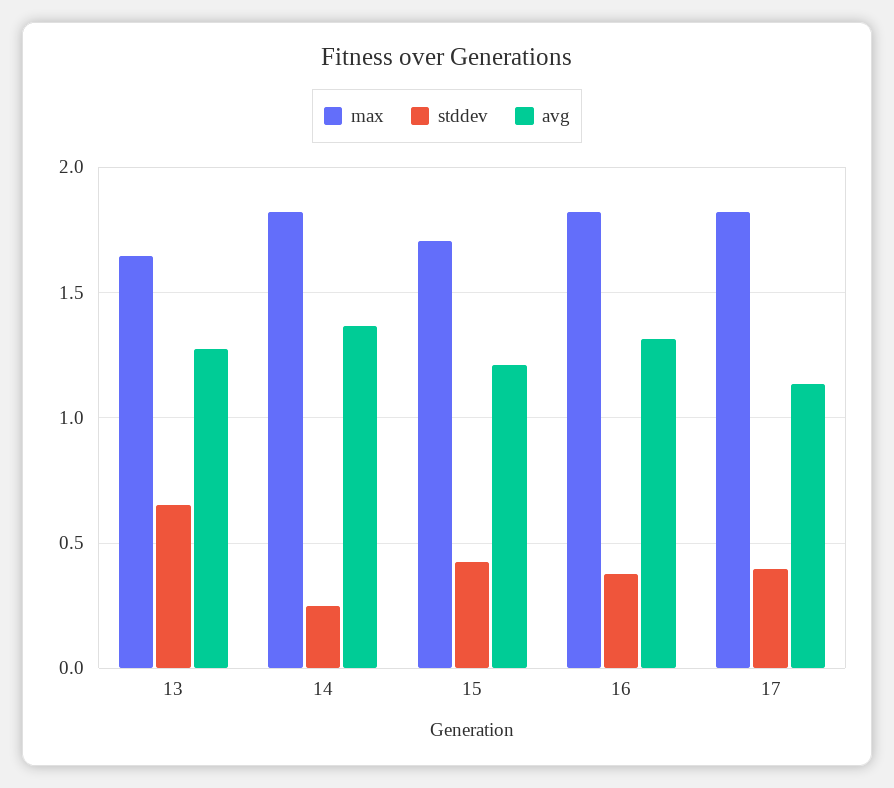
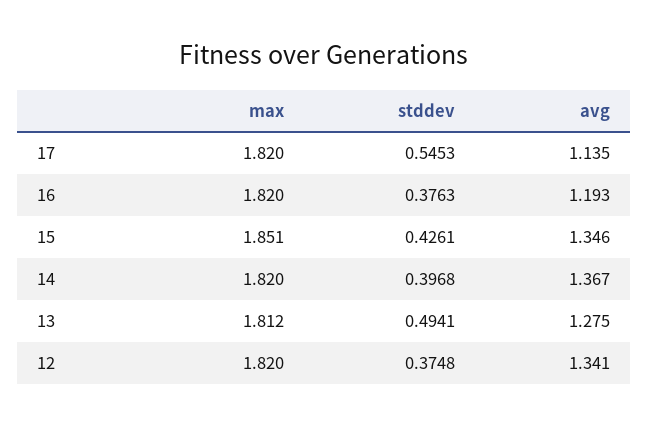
max, 13: 1.65 -> 1.812
stddev, 13: 0.65 -> 0.4941
stddev, 14: 0.25 -> 0.3968
max, 15: 1.7 -> 1.851
avg, 15: 1.2 -> 1.346
avg, 16: 1.3 -> 1.193
stddev, 17: 0.4 -> 0.5453
max, 12: none -> 1.82
stddev, 12: none -> 0.3748
avg, 12: none -> 1.341

